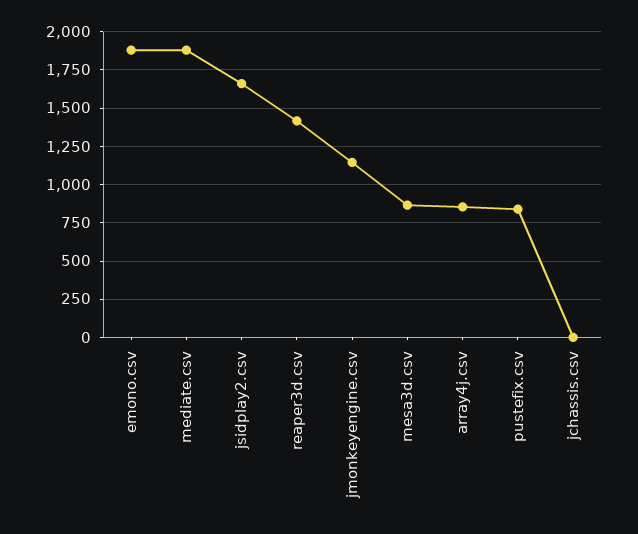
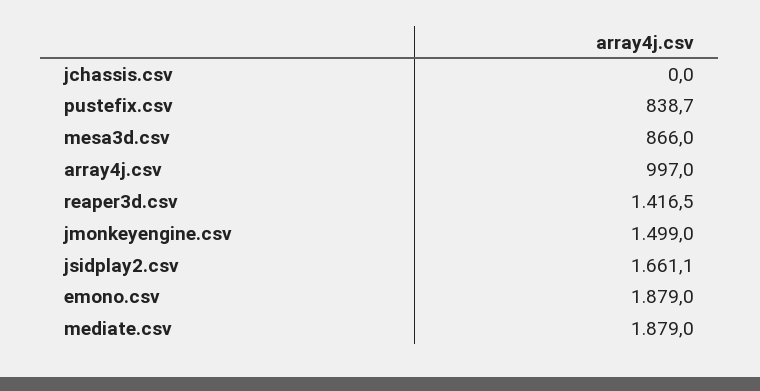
jmonkeyengine.csv: 1150 -> 1499
array4j.csv: 850 -> 997

